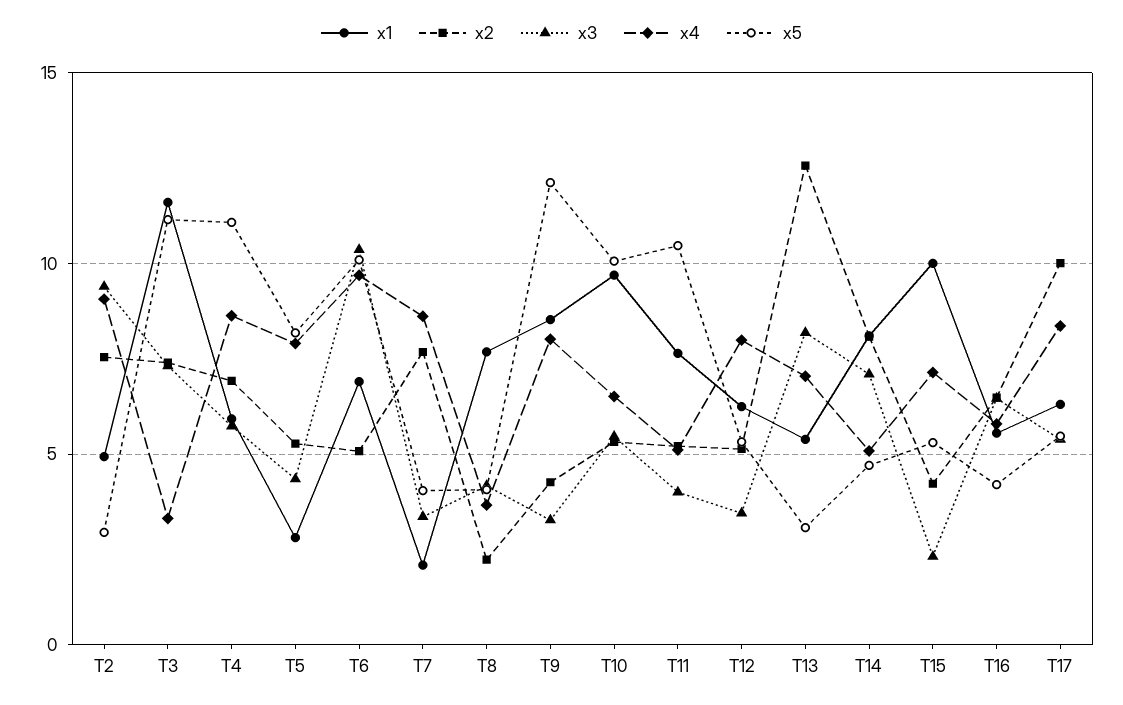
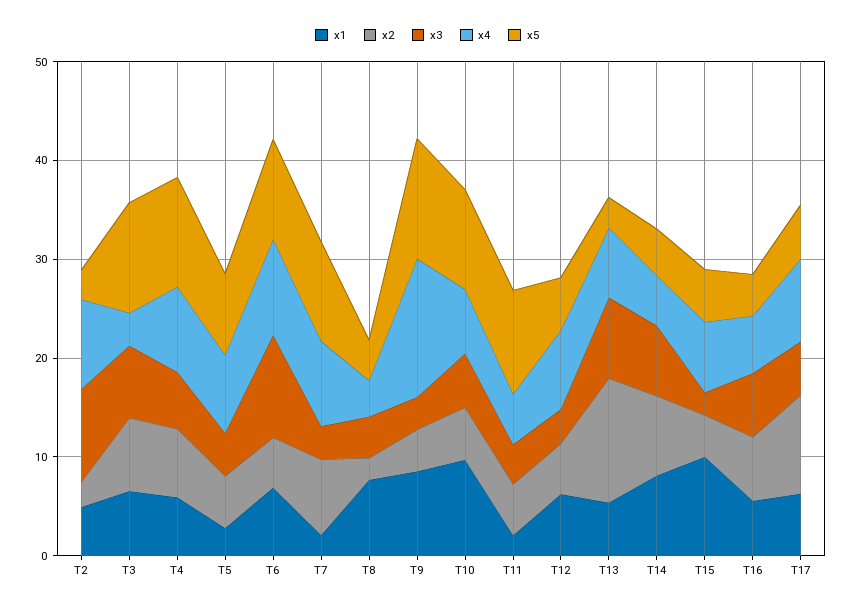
x2, T2: 7.5 -> 2
x1, T3: 11.5 -> 6
x5, T7: 4 -> 10
x4, T9: 8 -> 14
x1, T11: 7.5 -> 2

